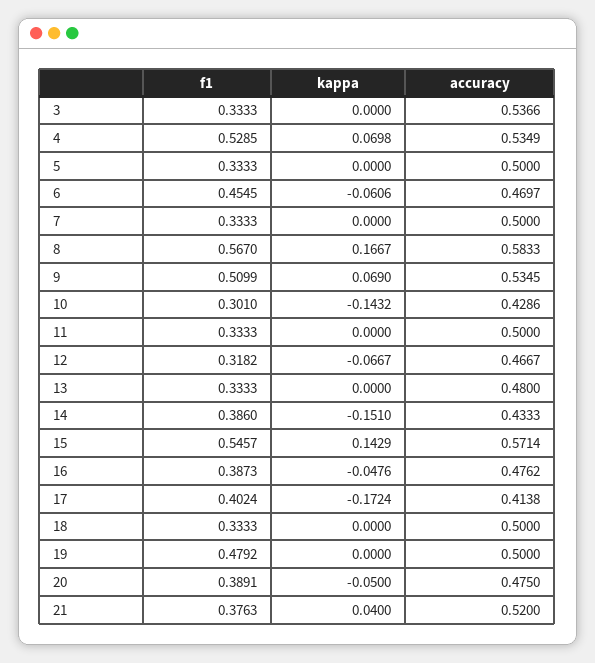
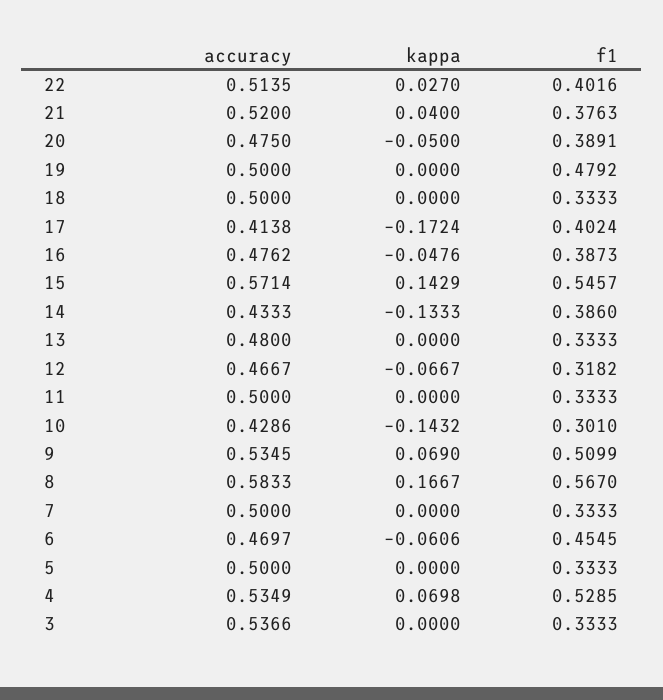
kappa, 14: -0.151 -> -0.1333
accuracy, 22: none -> 0.5135
kappa, 22: none -> 0.027
f1, 22: none -> 0.4016

